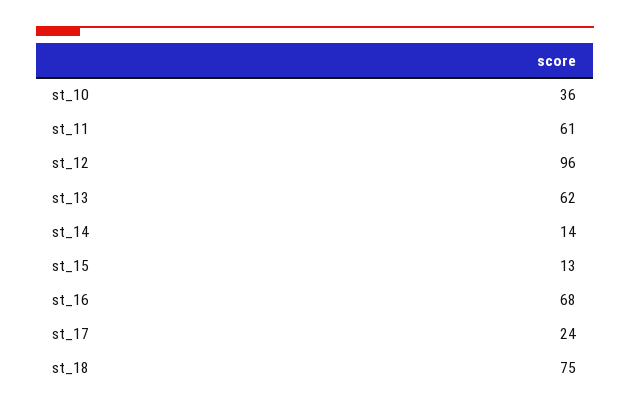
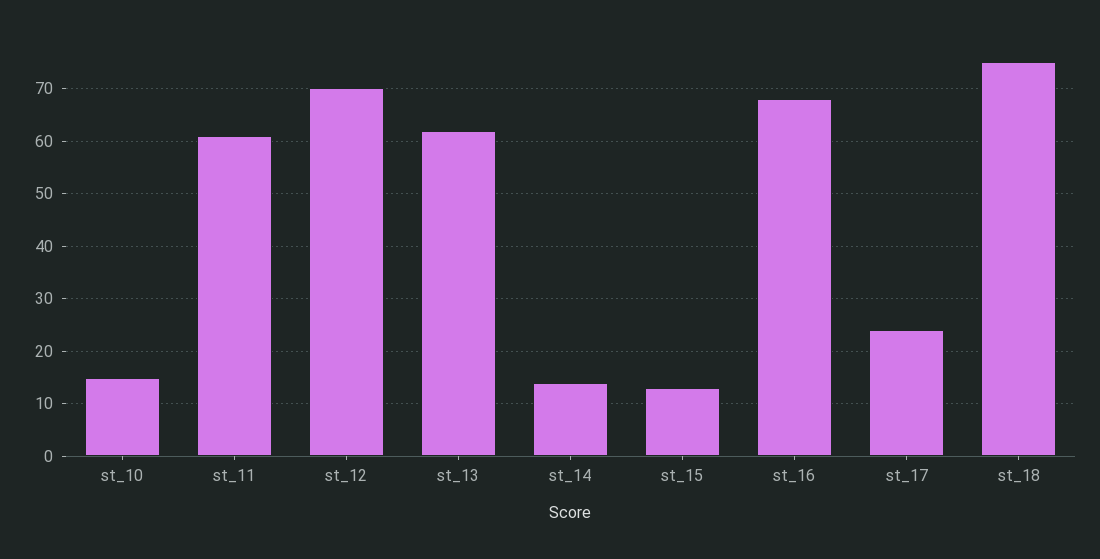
st_10: 36 -> 15
st_12: 96 -> 70

